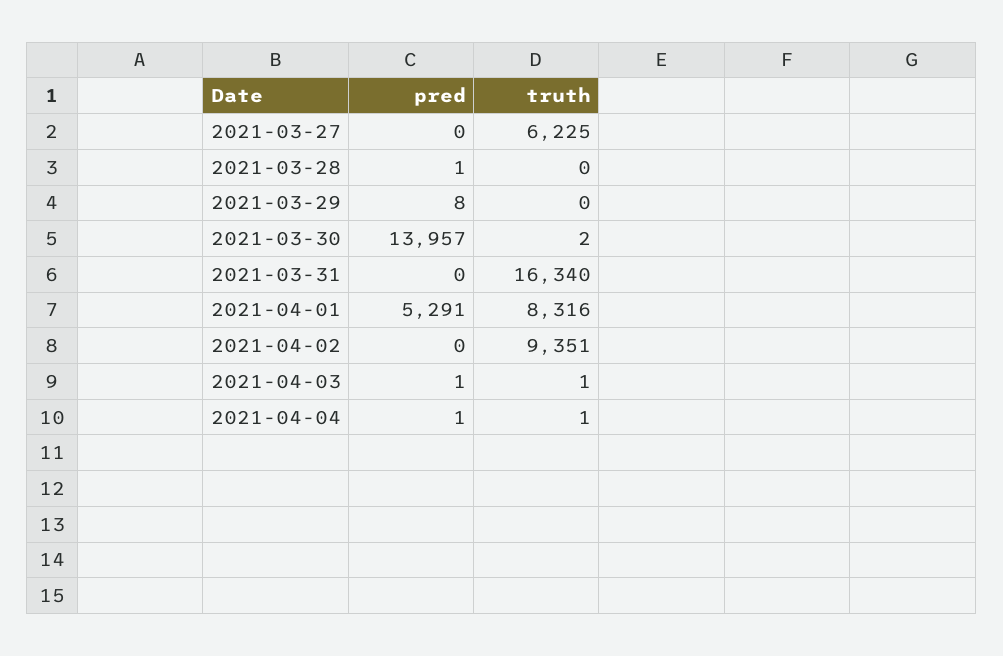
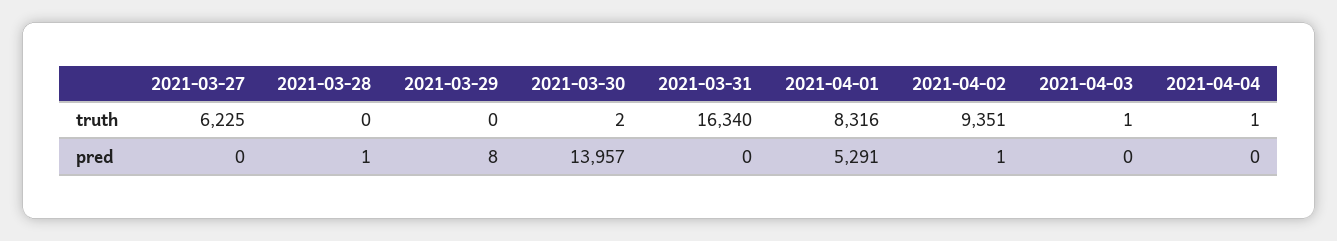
pred, 2021-04-02: 0 -> 1
pred, 2021-04-03: 1 -> 0
pred, 2021-04-04: 1 -> 0

